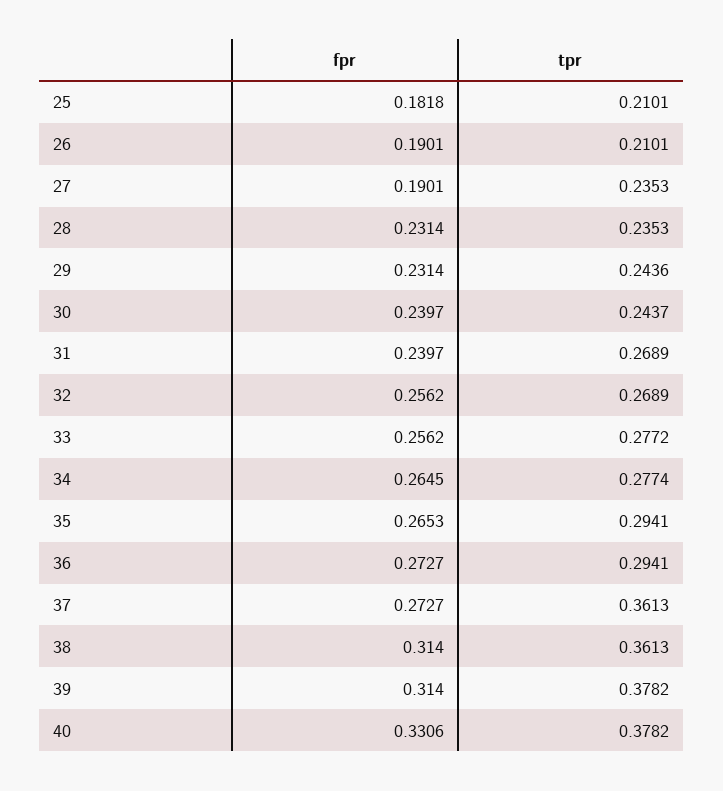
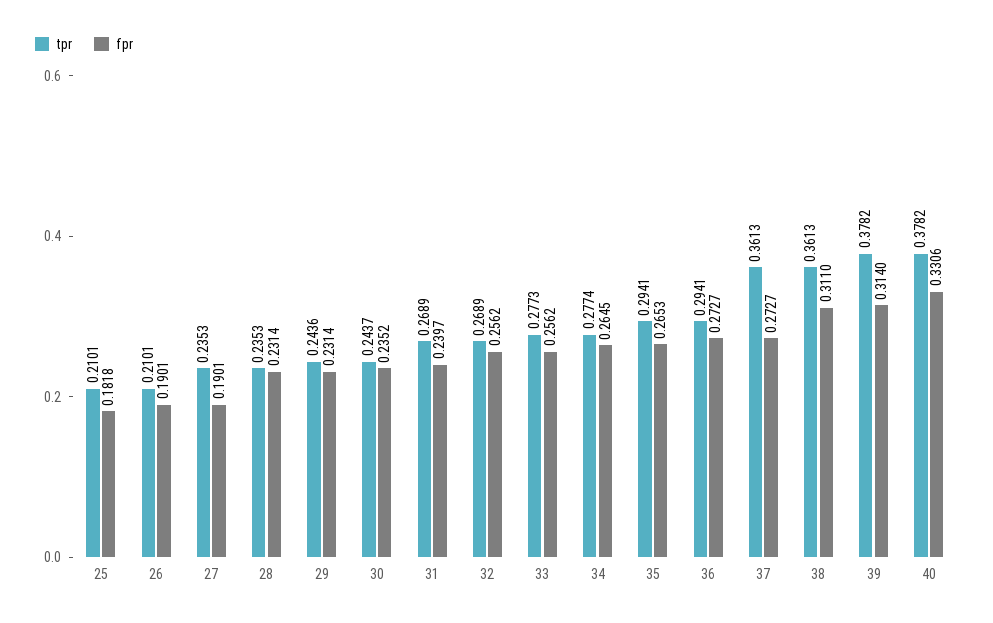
fpr, 30: 0.2397 -> 0.2352
tpr, 33: 0.2772 -> 0.2773
fpr, 38: 0.314 -> 0.311

